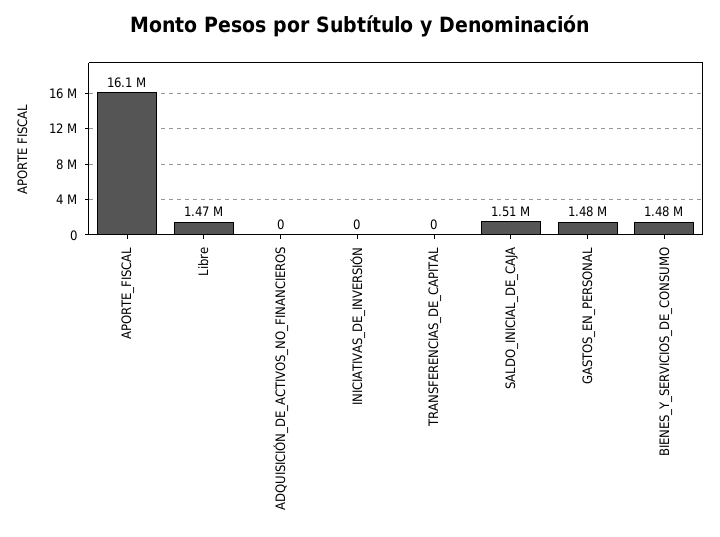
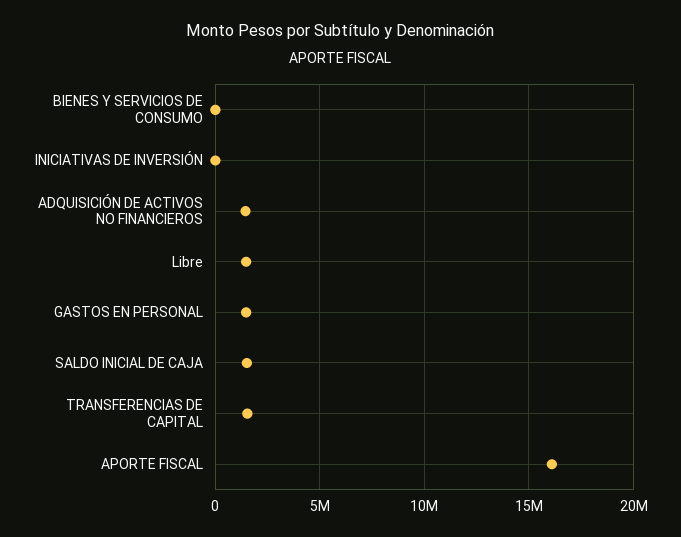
ADQUISICIÓN_DE_ACTIVOS_NO_FINANCIEROS: 0 -> 1500000
TRANSFERENCIAS_DE_CAPITAL: 0 -> 1500000
BIENES_Y_SERVICIOS_DE_CONSUMO: 1480000 -> 0

